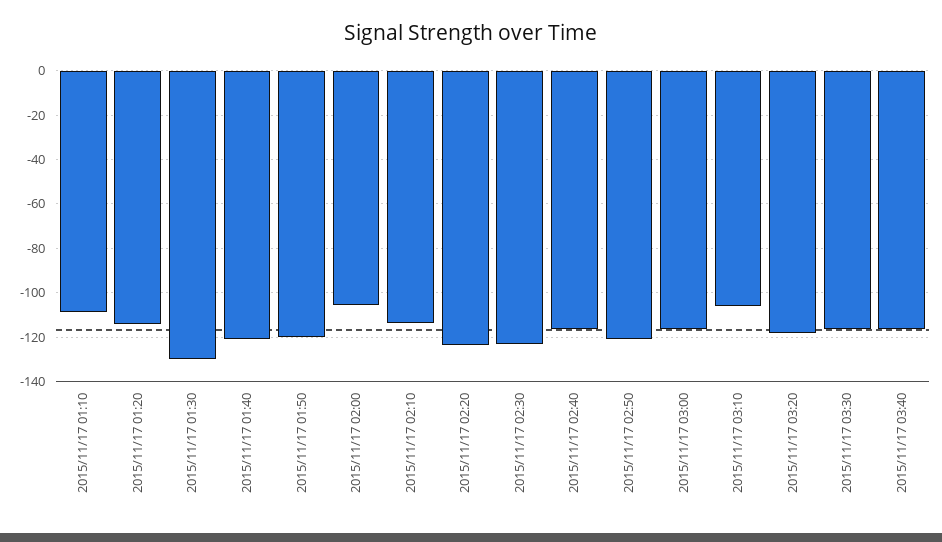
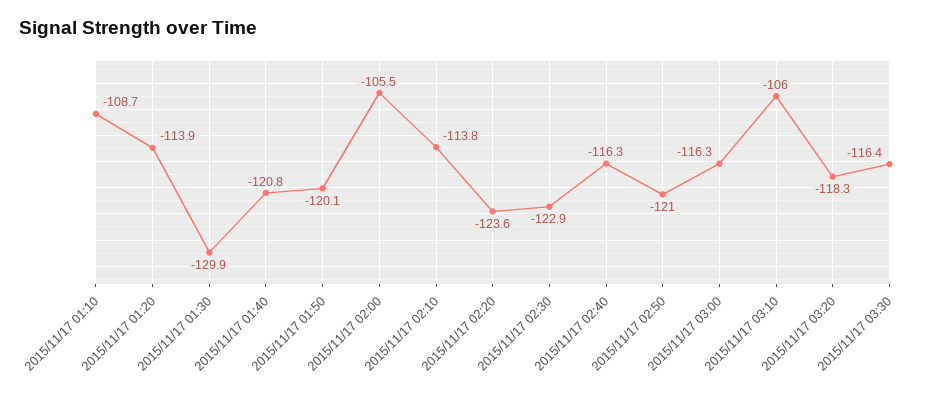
2015/11/17 03:40: -115 -> none

